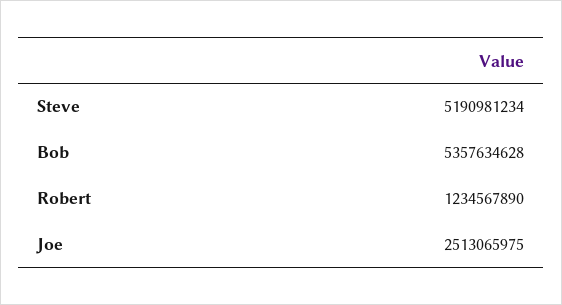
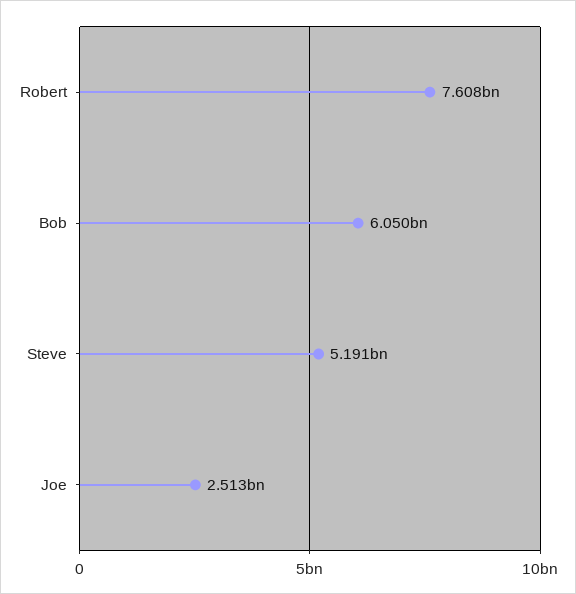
Bob: 5357634628 -> 6050000000
Robert: 1234567890 -> 7608000000

